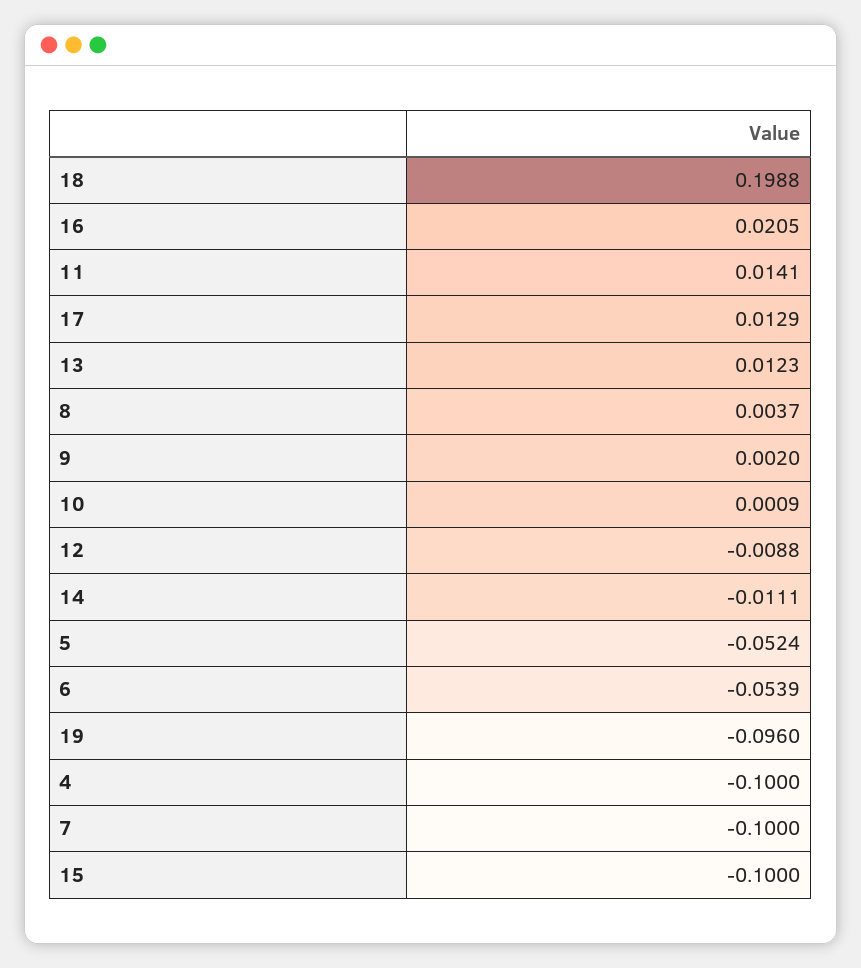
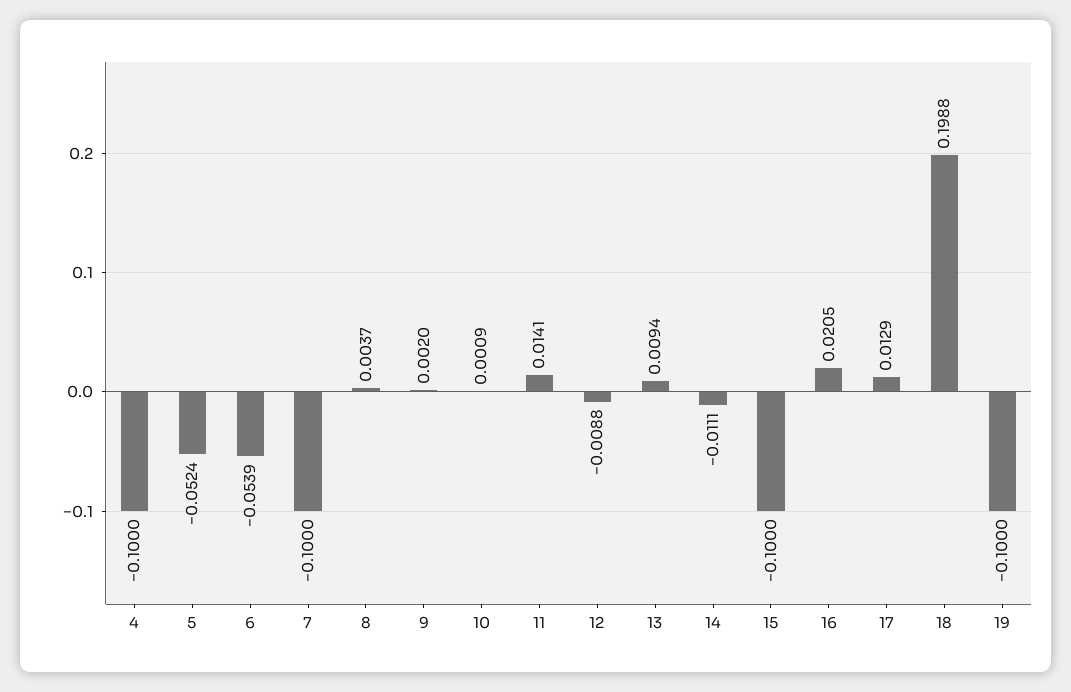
13: 0.0123 -> 0.0094
19: -0.096 -> -0.1

